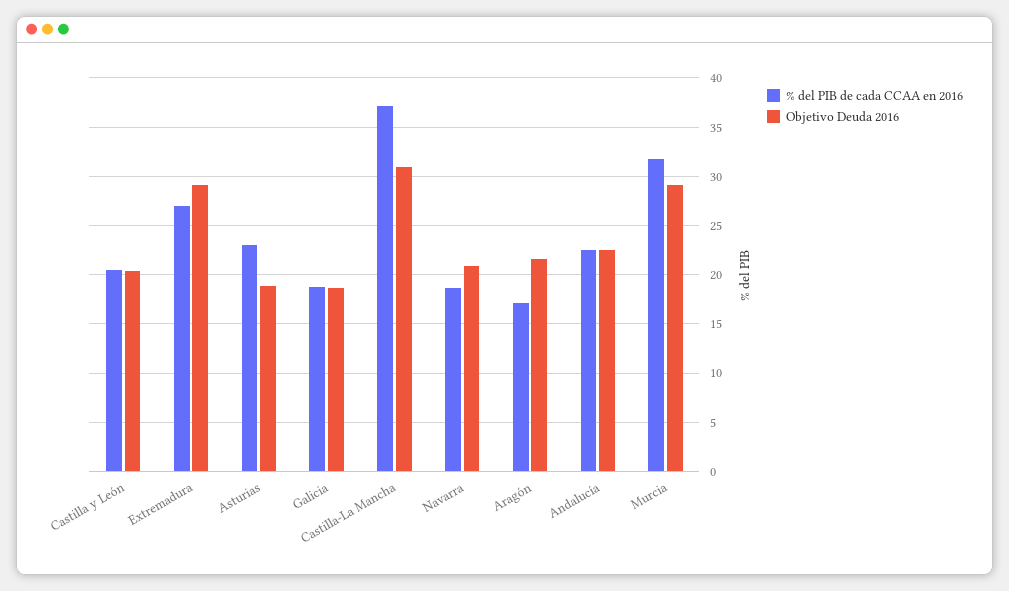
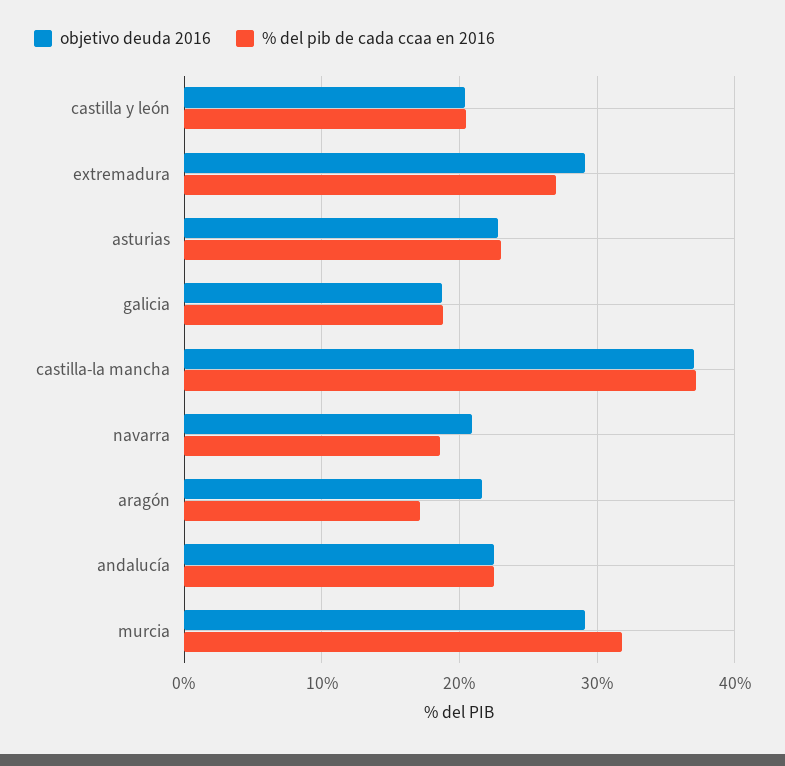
Objetivo Deuda 2016, Asturias: 19 -> 23
Objetivo Deuda 2016, Castilla-La Mancha: 31 -> 37

